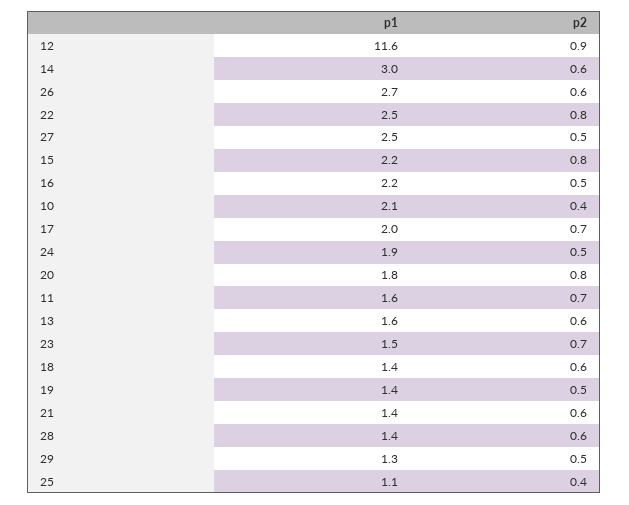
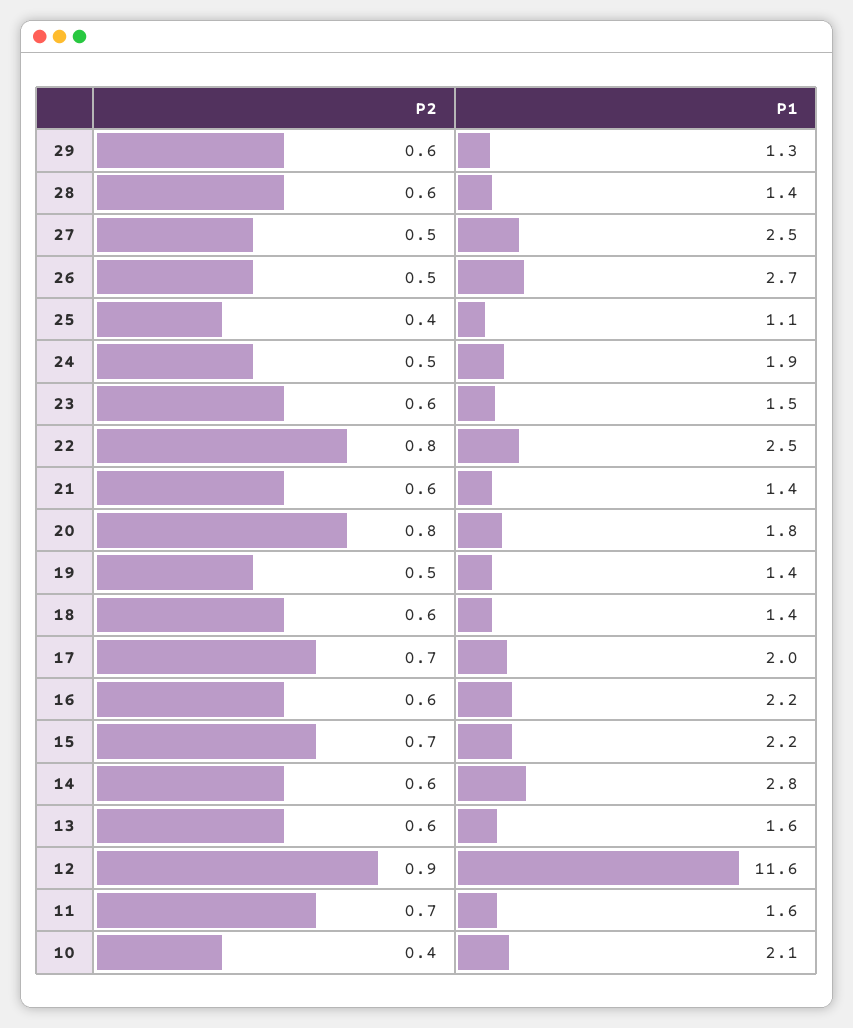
p1, 14: 3 -> 2.8
p2, 26: 0.6 -> 0.5
p2, 15: 0.8 -> 0.7
p2, 16: 0.5 -> 0.6
p2, 23: 0.7 -> 0.6
p2, 29: 0.5 -> 0.6

